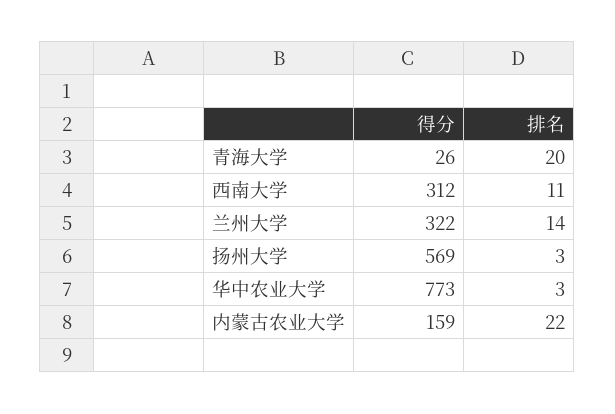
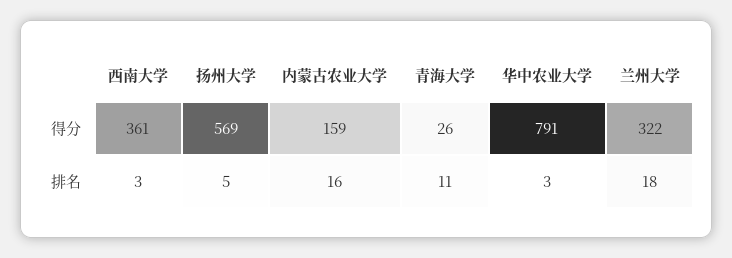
排名, 青海大学: 20 -> 11
得分, 西南大学: 312 -> 361
排名, 西南大学: 11 -> 3
排名, 兰州大学: 14 -> 18
排名, 扬州大学: 3 -> 5
得分, 华中农业大学: 773 -> 791
排名, 内蒙古农业大学: 22 -> 16

